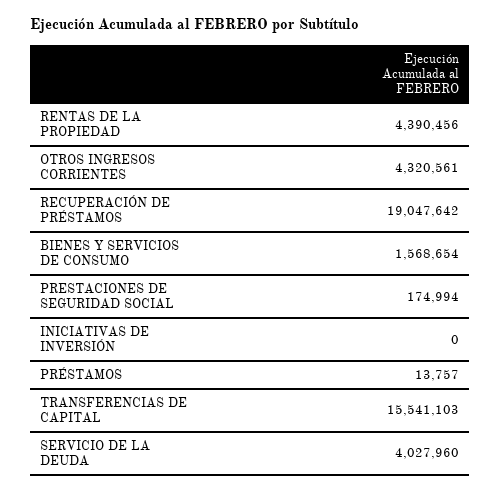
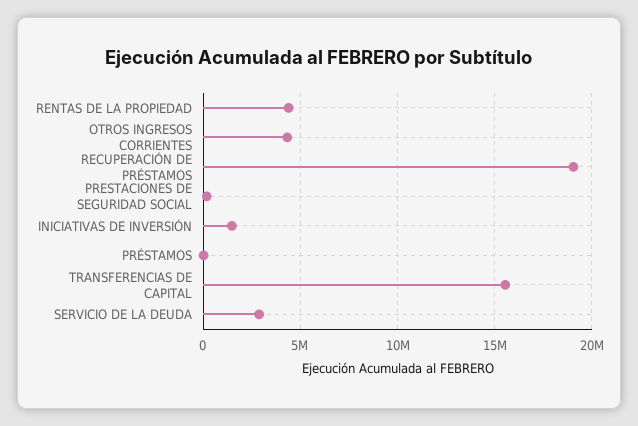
BIENES Y SERVICIOS DE CONSUMO: 1568654 -> none
INICIATIVAS DE INVERSIÓN: 0 -> 1500000
SERVICIO DE LA DEUDA: 4027960 -> 3000000

